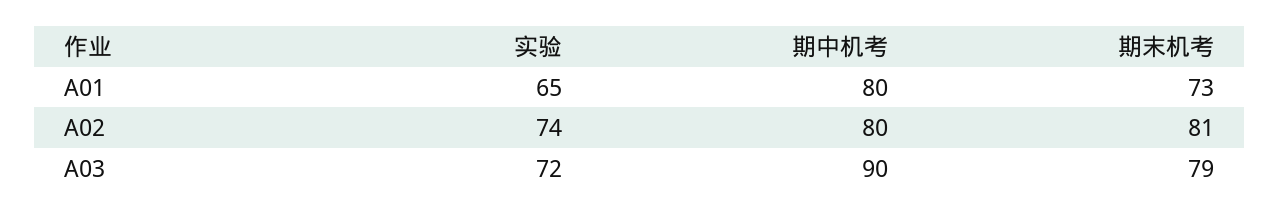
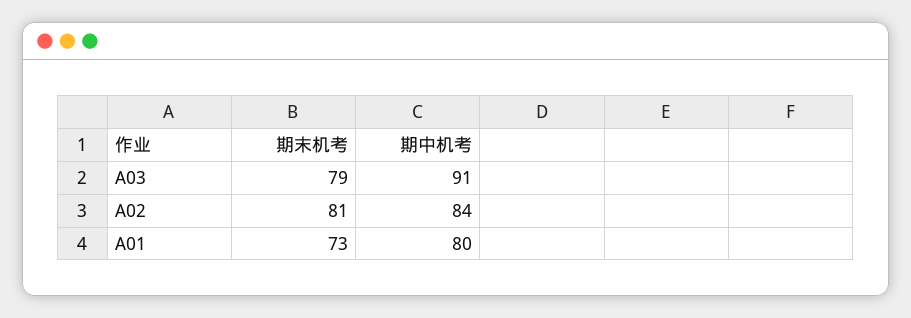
实验, A01: 65 -> none
实验, A02: 74 -> none
期中机考, A02: 80 -> 84
实验, A03: 72 -> none
期中机考, A03: 90 -> 91

